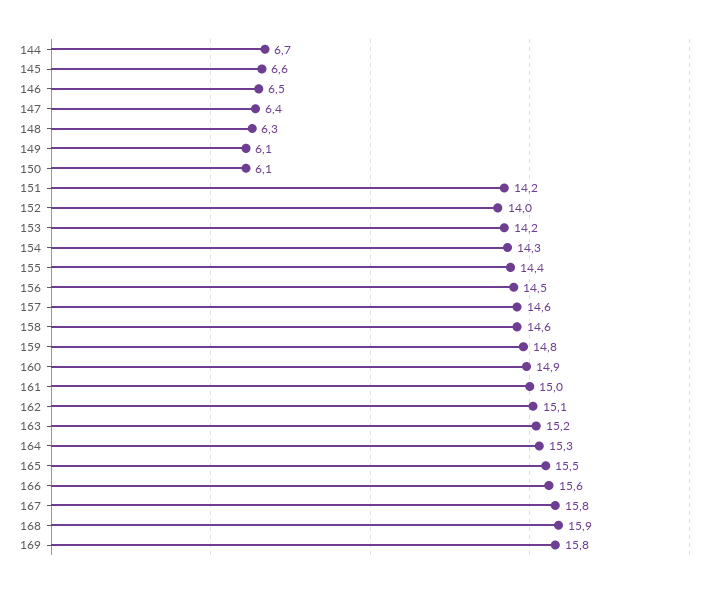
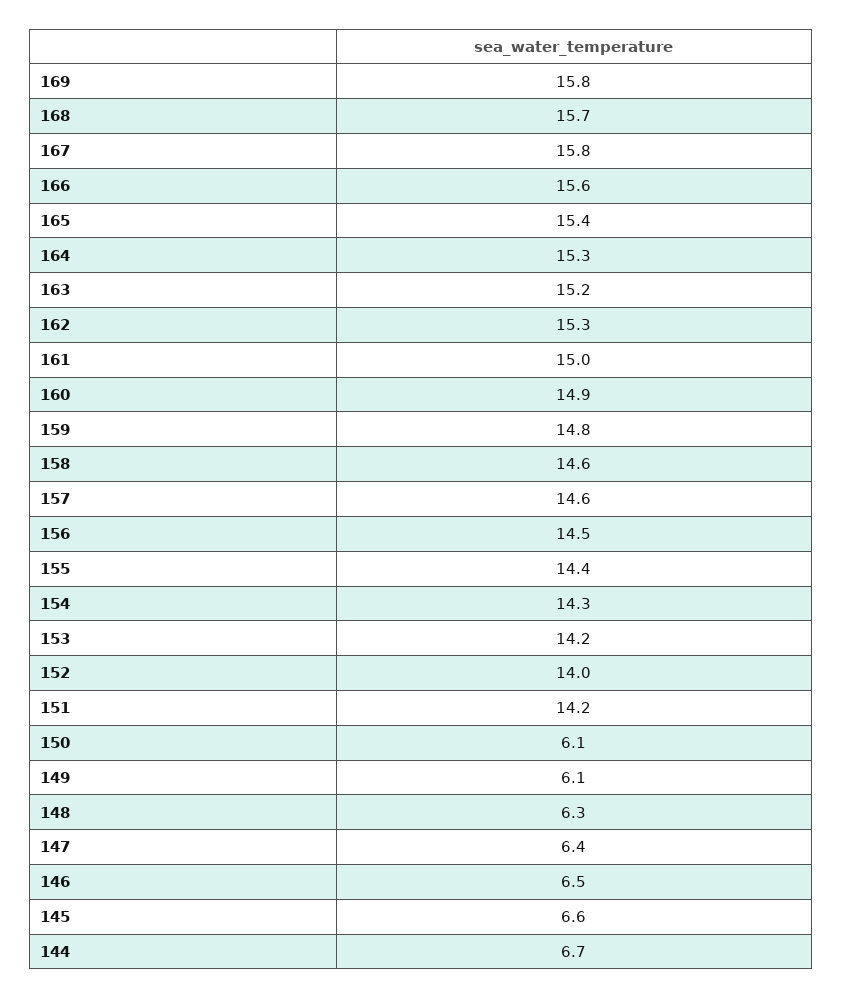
162: 15.1 -> 15.3
165: 15.5 -> 15.4
168: 15.9 -> 15.7

